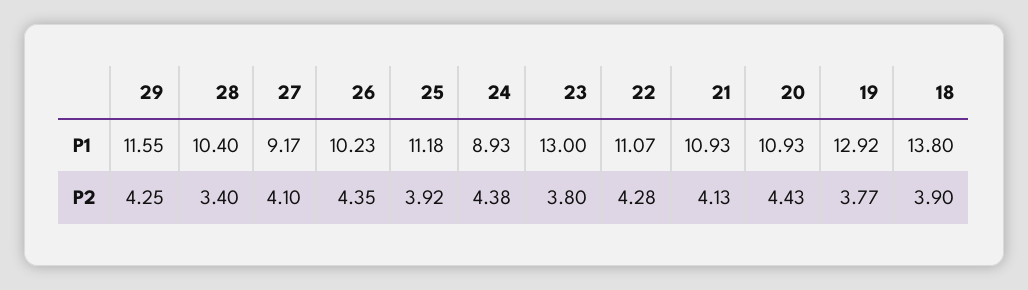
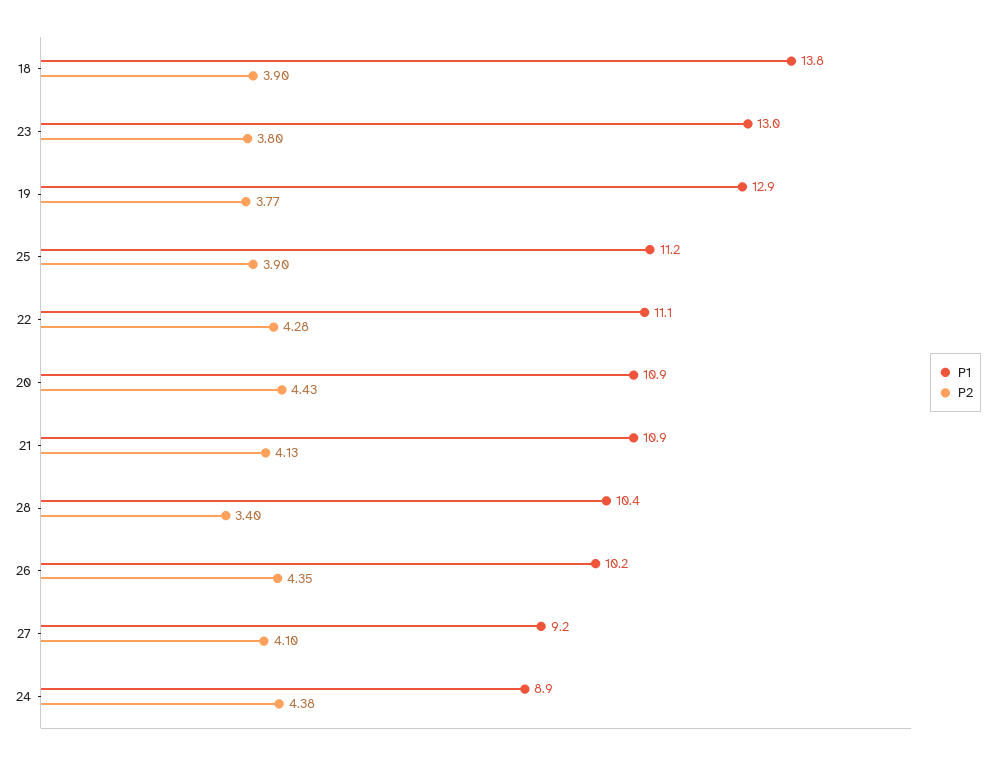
P1, 29: 11.55 -> none
P2, 29: 4.25 -> none
P2, 25: 3.92 -> 3.9

